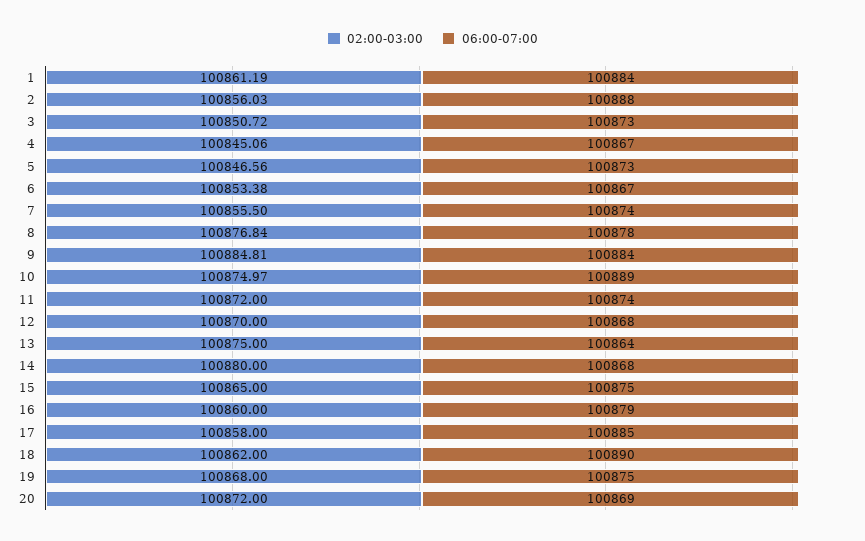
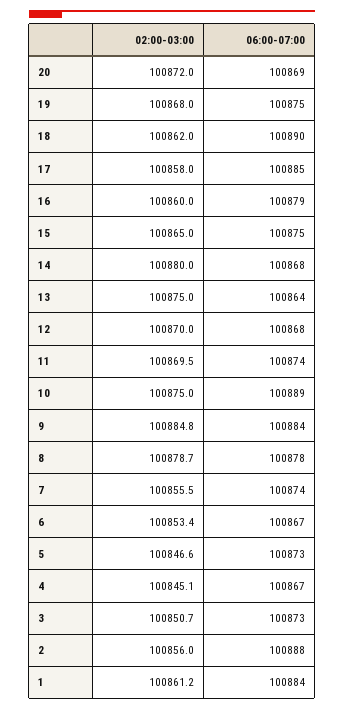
02:00-03:00, 8: 100876.84 -> 100878.7
02:00-03:00, 11: 100872 -> 100869.5

